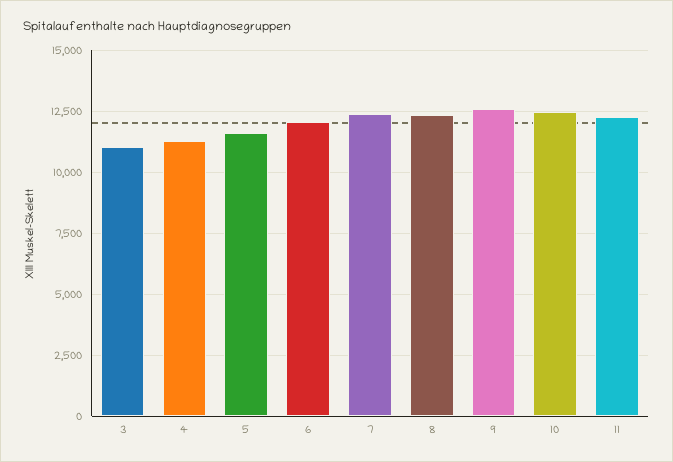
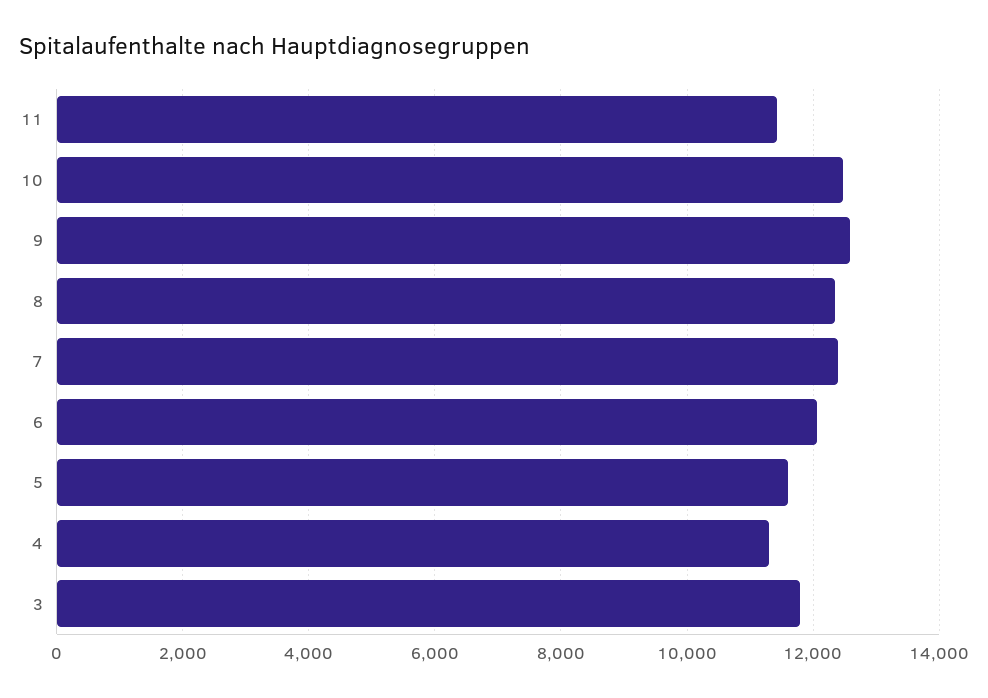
3: 11000 -> 11800
11: 12250 -> 11400

